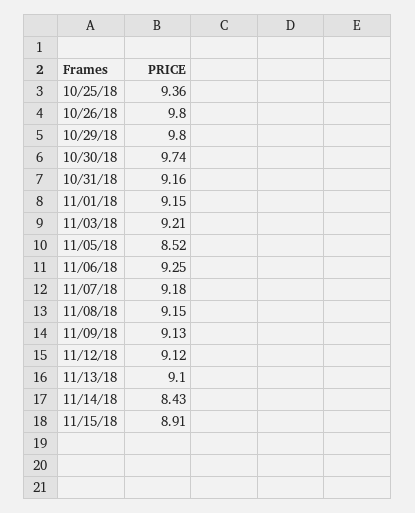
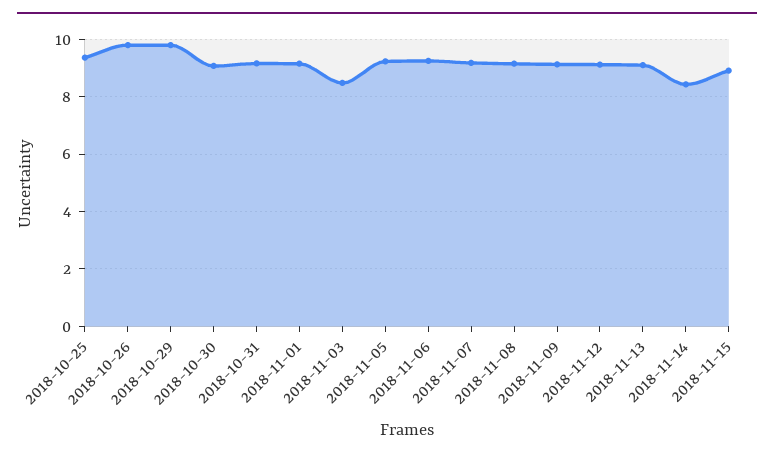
10/30/18: 9.74 -> 9
11/03/18: 9.21 -> 8.5
11/05/18: 8.52 -> 9.25

